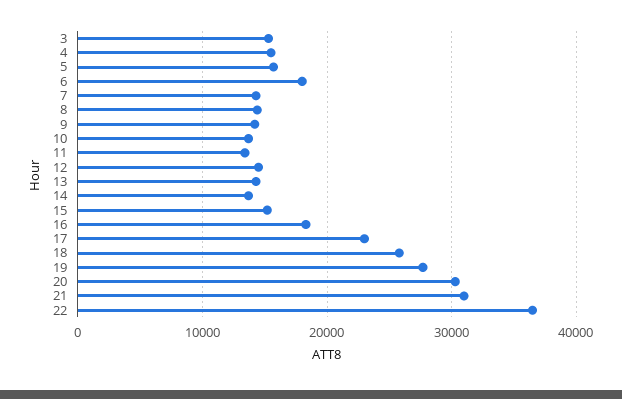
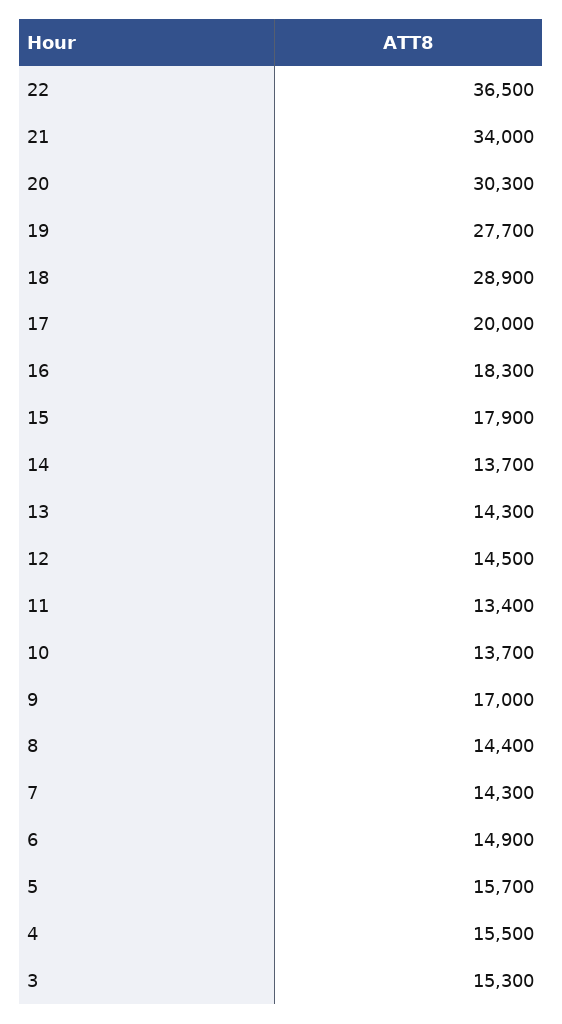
6: 18000 -> 14900
9: 14000 -> 17000
15: 15000 -> 17900
17: 23000 -> 20000
18: 26000 -> 28900
21: 31000 -> 34000

